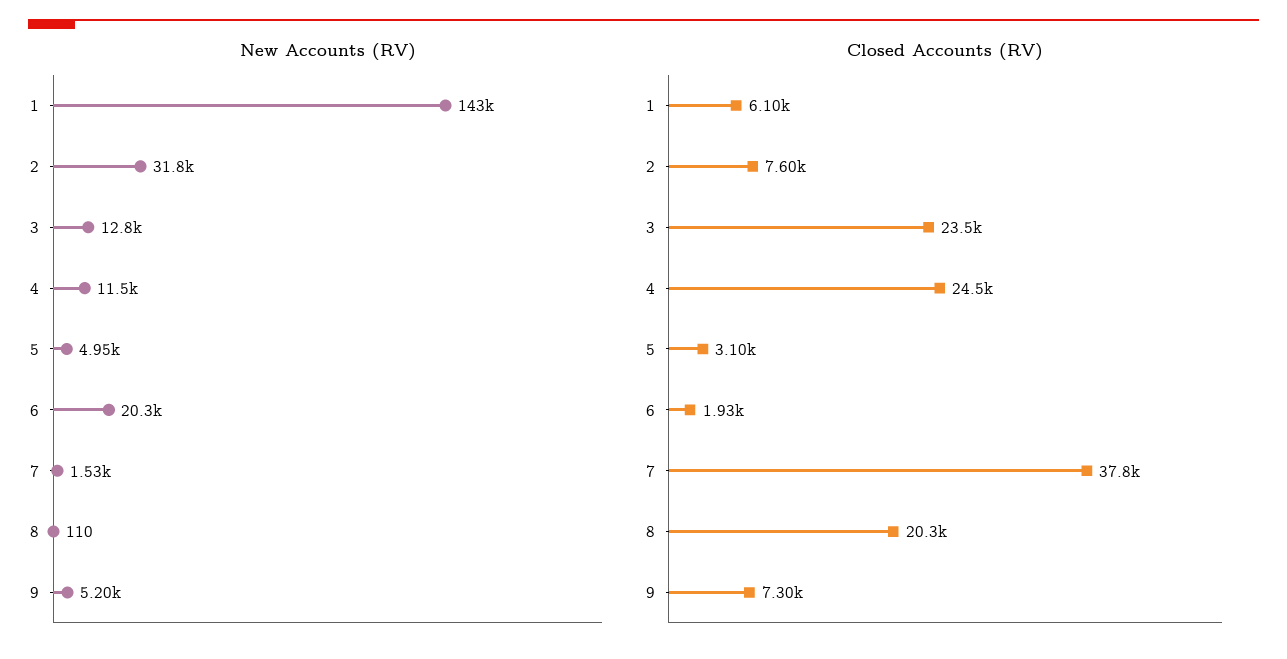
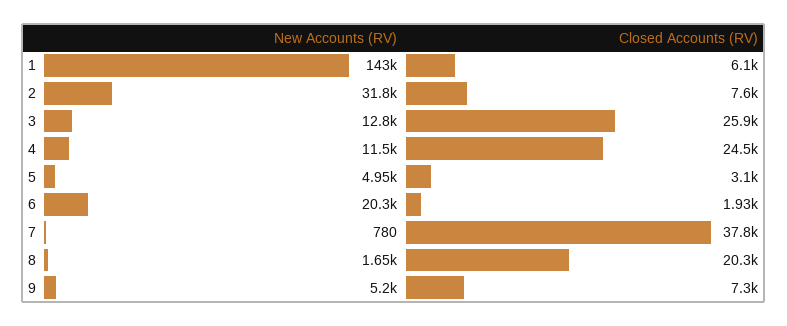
New Accounts (RV), 7: 1530 -> 780
New Accounts (RV), 8: 110 -> 1650
Closed Accounts (RV), 3: 23500 -> 25900

